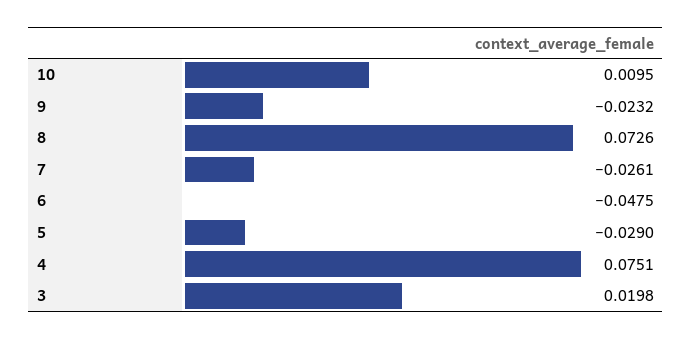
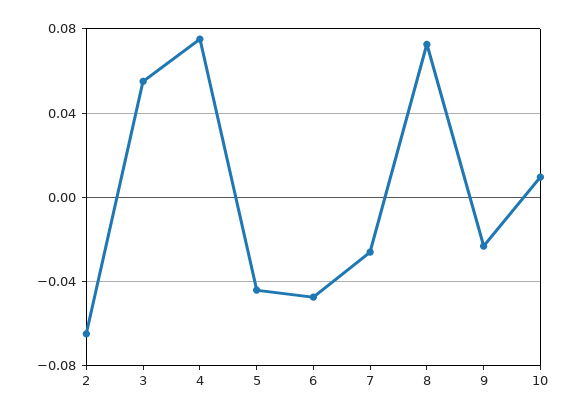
5: -0.029 -> -0.045
3: 0.0198 -> 0.055
2: none -> -0.065

